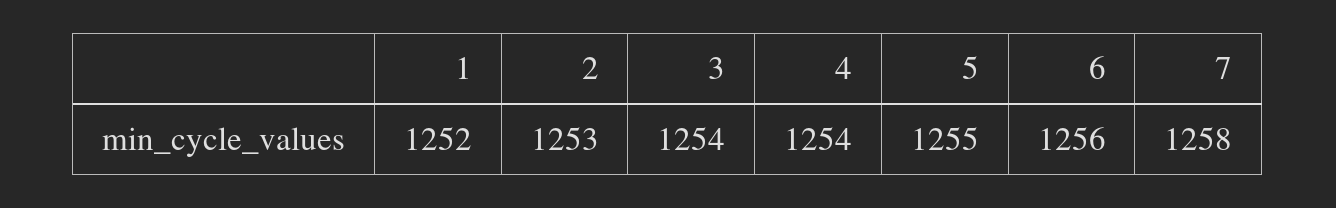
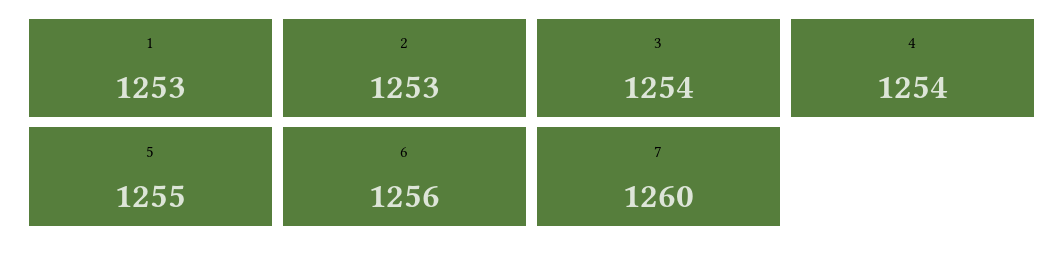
1: 1252 -> 1253
7: 1258 -> 1260

